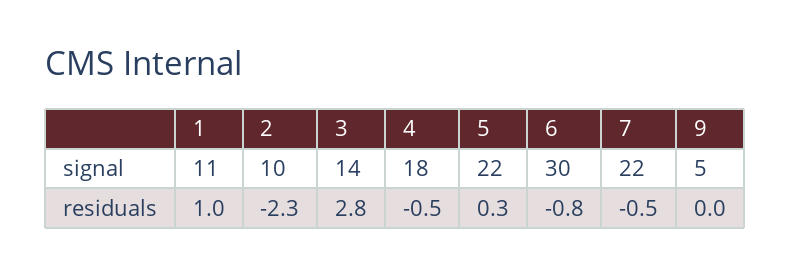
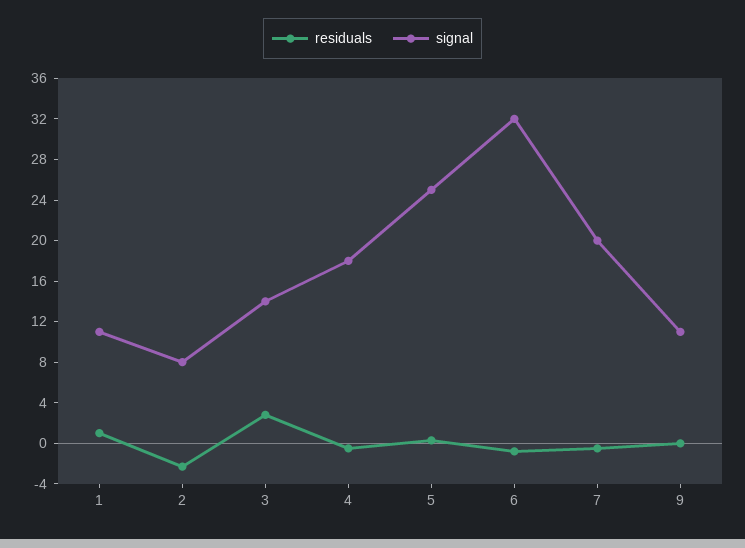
signal, 2: 10 -> 8
signal, 5: 22 -> 25
signal, 6: 30 -> 32
signal, 7: 22 -> 20
signal, 9: 5 -> 11

